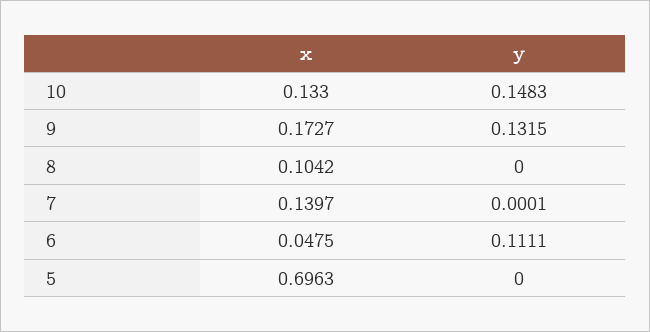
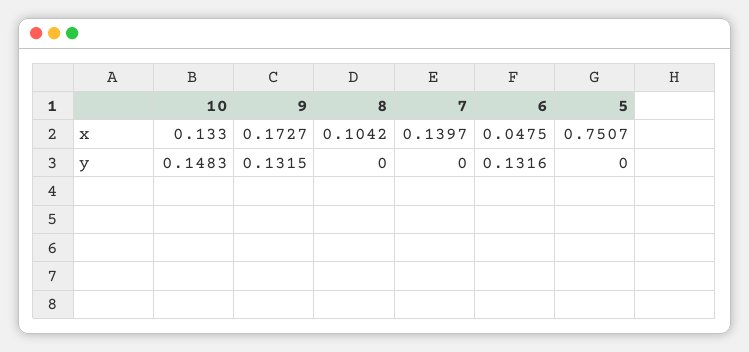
y, 7: 0.0001 -> 0
y, 6: 0.1111 -> 0.1316
x, 5: 0.6963 -> 0.7507

